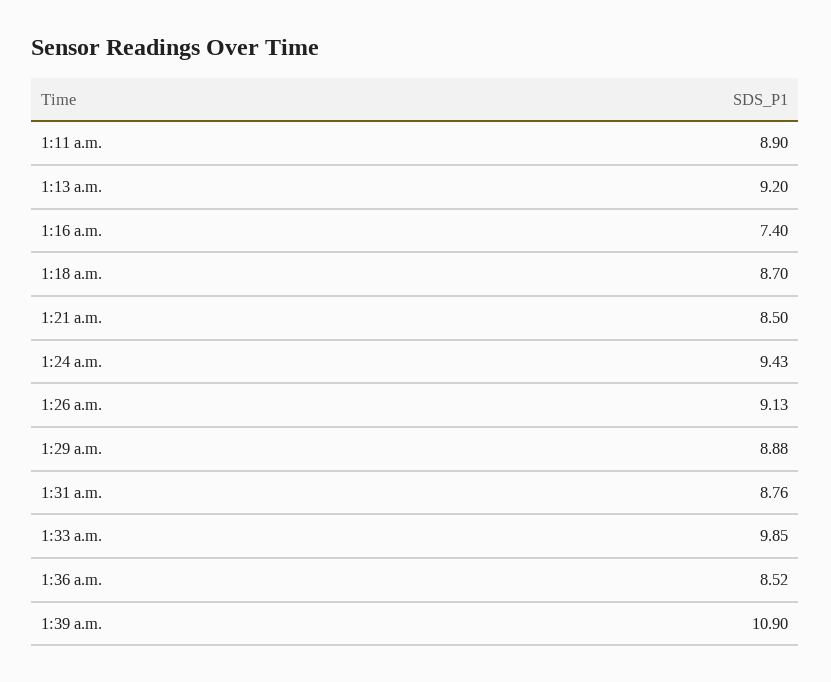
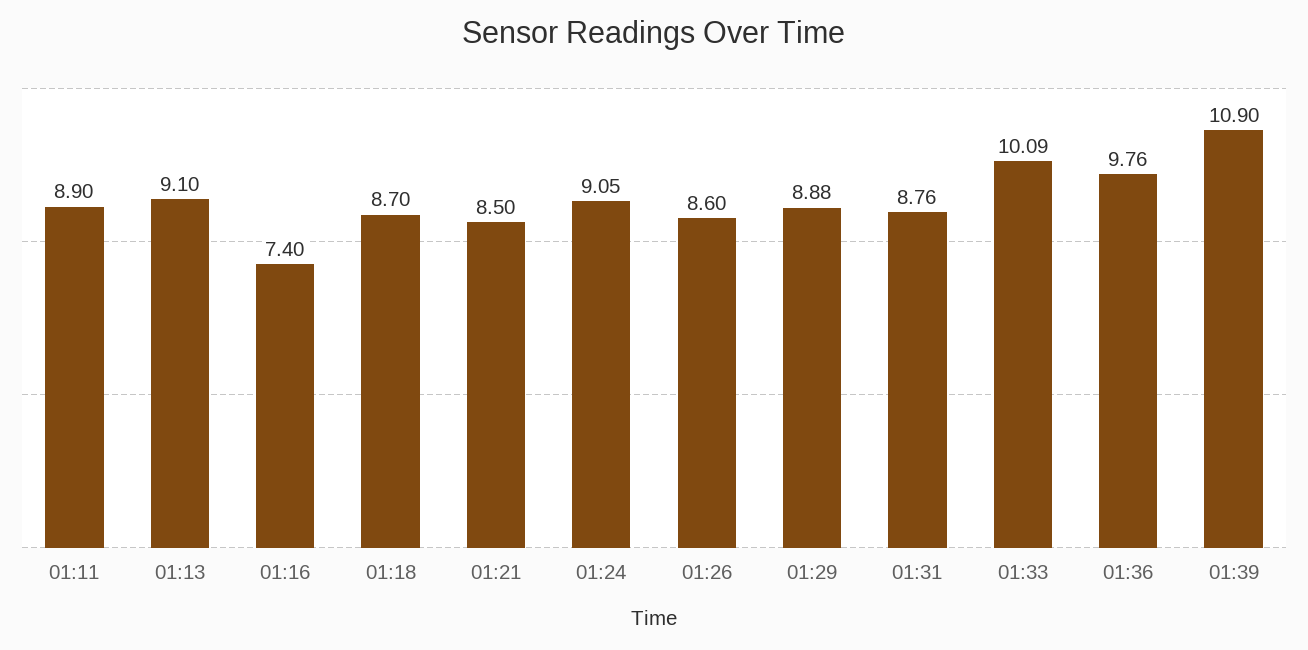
1:13 a.m.: 9.2 -> 9.1
1:24 a.m.: 9.43 -> 9.05
1:26 a.m.: 9.13 -> 8.6
1:33 a.m.: 9.85 -> 10.09
1:36 a.m.: 8.52 -> 9.76

